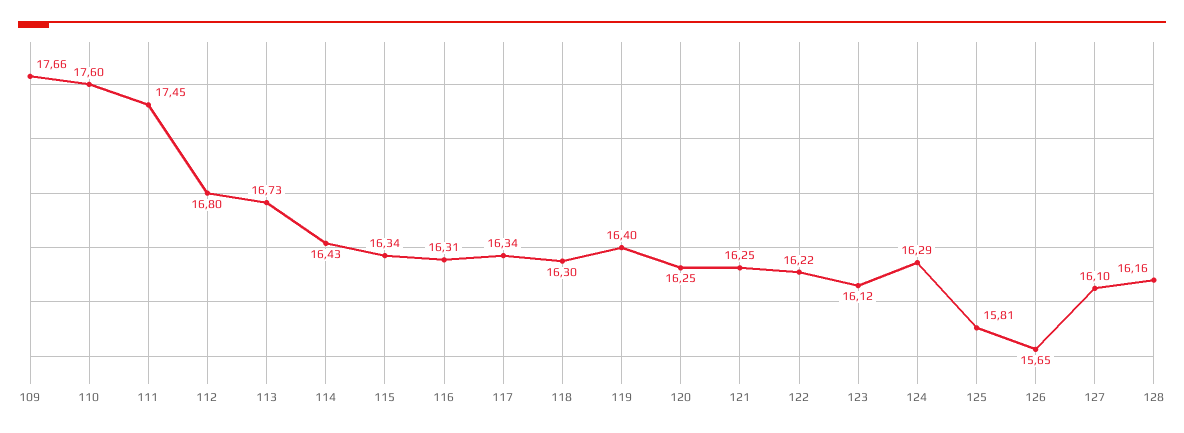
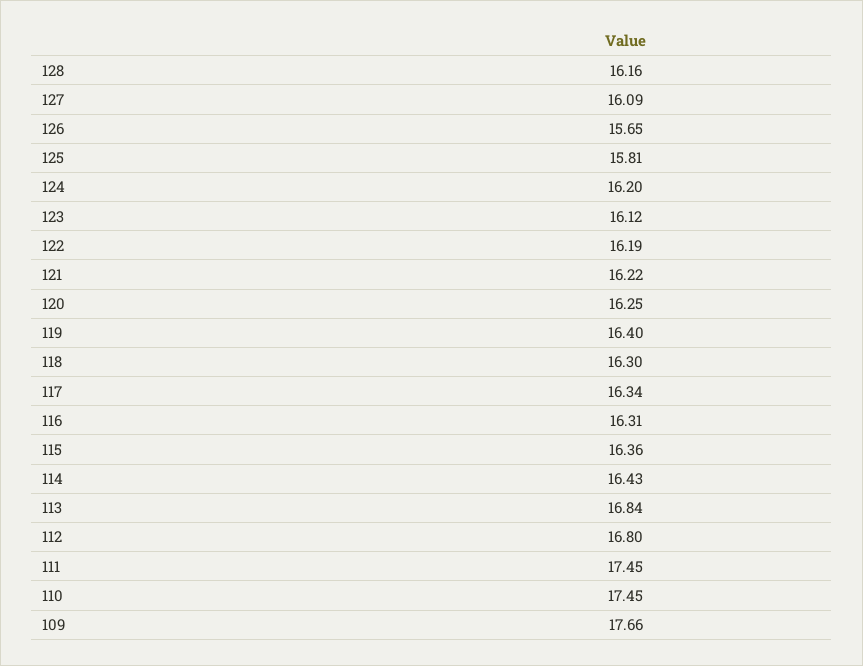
110: 17.6 -> 17.45
113: 16.73 -> 16.84
115: 16.34 -> 16.36
121: 16.25 -> 16.22
122: 16.22 -> 16.19
124: 16.29 -> 16.2
127: 16.1 -> 16.09

